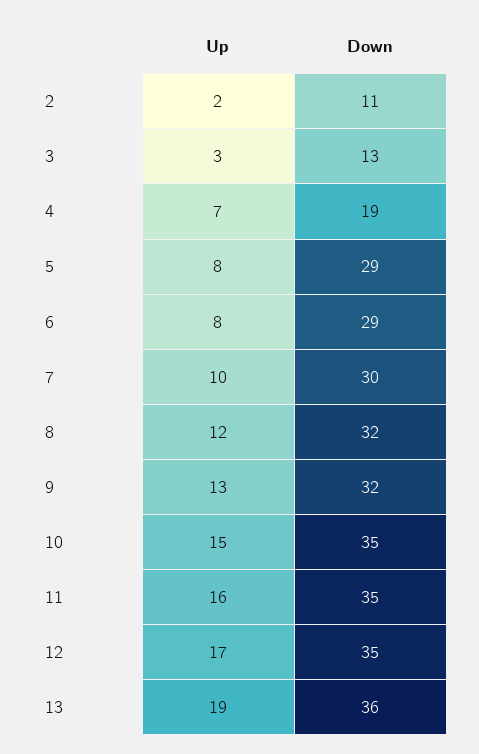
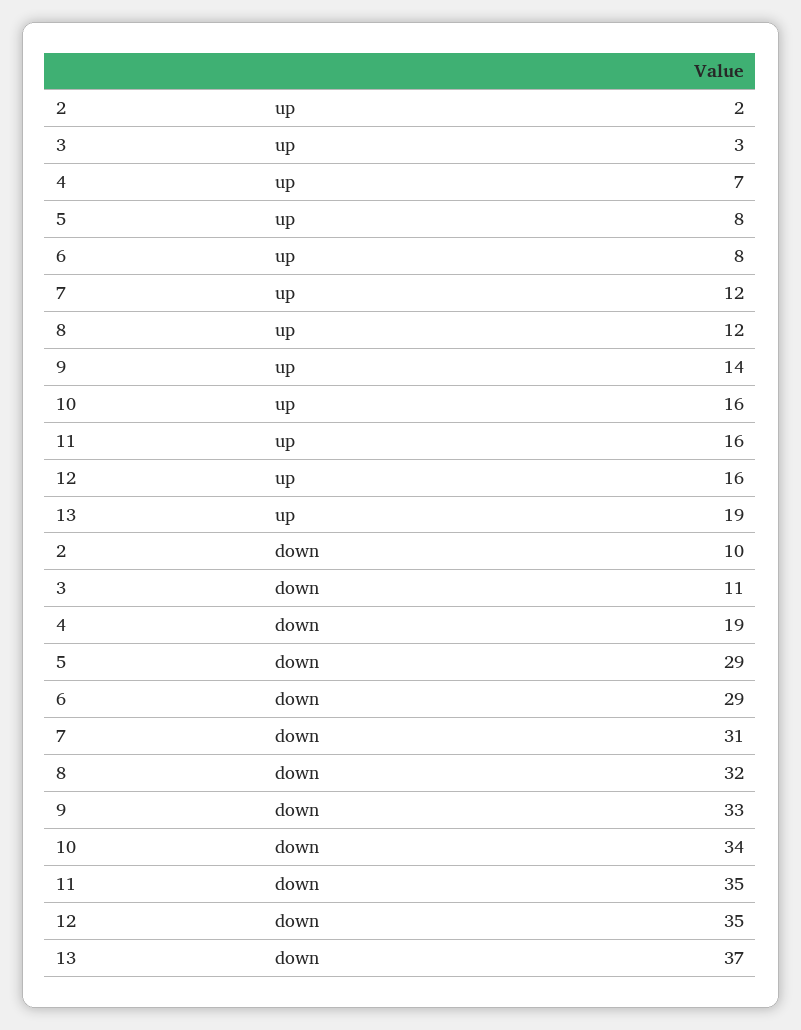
Down, 2: 11 -> 10
Down, 3: 13 -> 11
Up, 7: 10 -> 12
Down, 7: 30 -> 31
Up, 9: 13 -> 14
Down, 9: 32 -> 33
Up, 10: 15 -> 16
Down, 10: 35 -> 34
Up, 12: 17 -> 16
Down, 13: 36 -> 37

